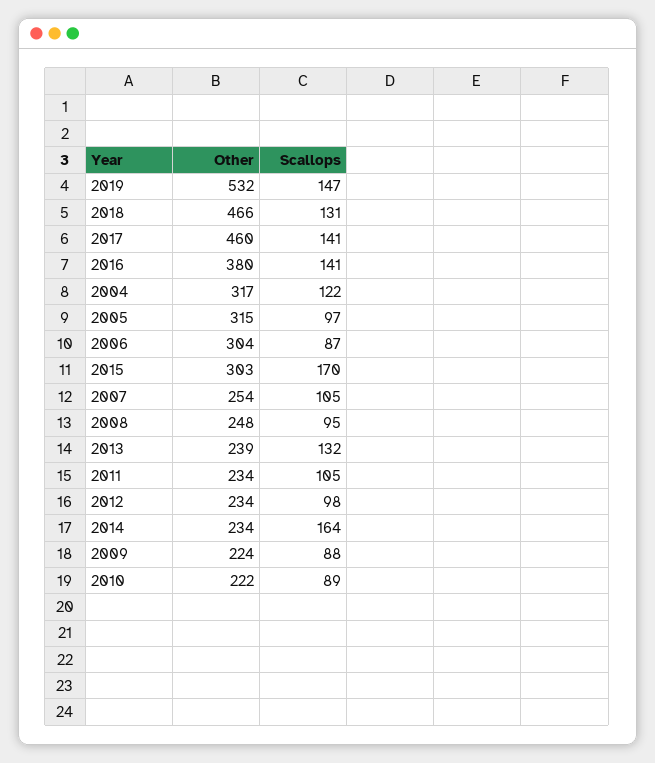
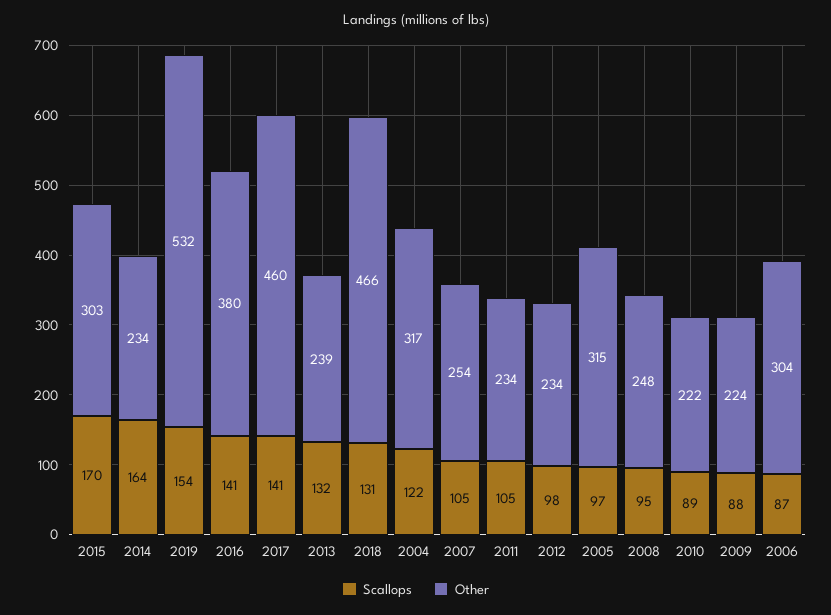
Scallops, 2019: 147 -> 154

